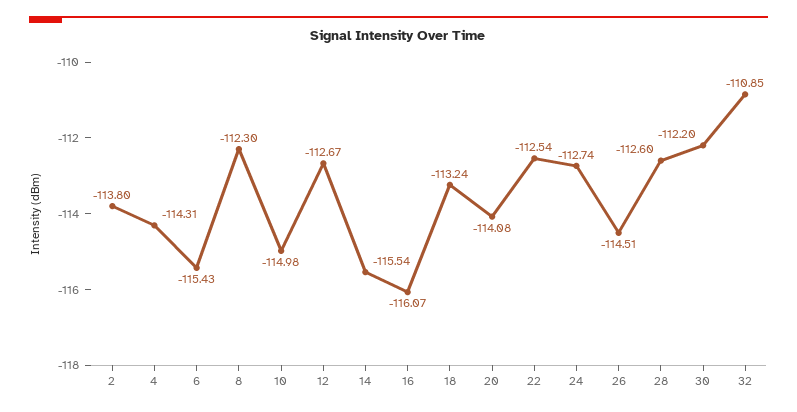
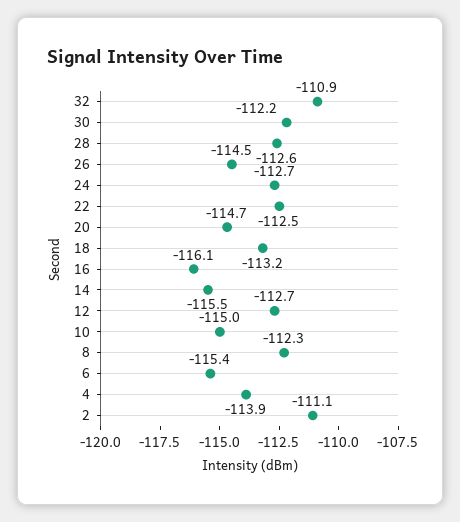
2: -113.8 -> -111.1
4: -114.31 -> -113.9
20: -114.08 -> -114.7

